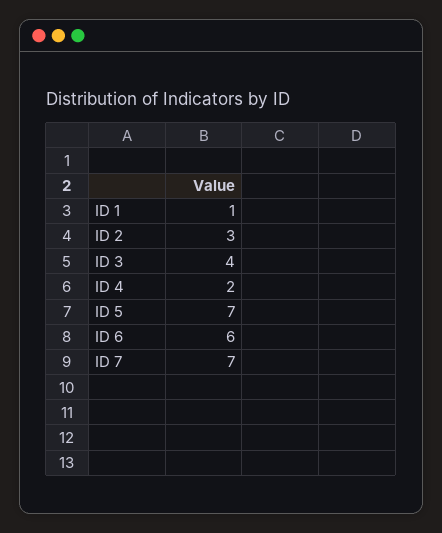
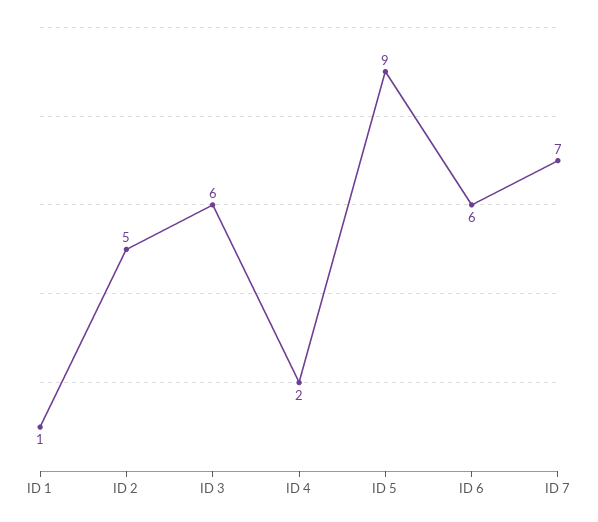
ID 2: 3 -> 5
ID 3: 4 -> 6
ID 5: 7 -> 9

